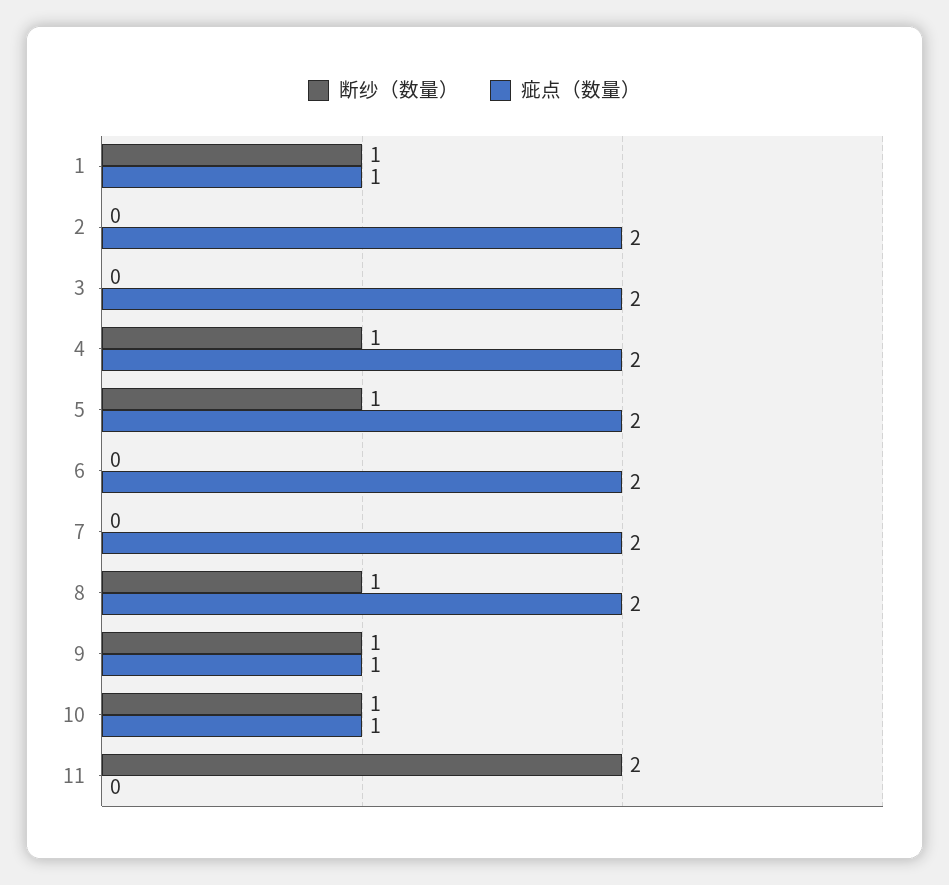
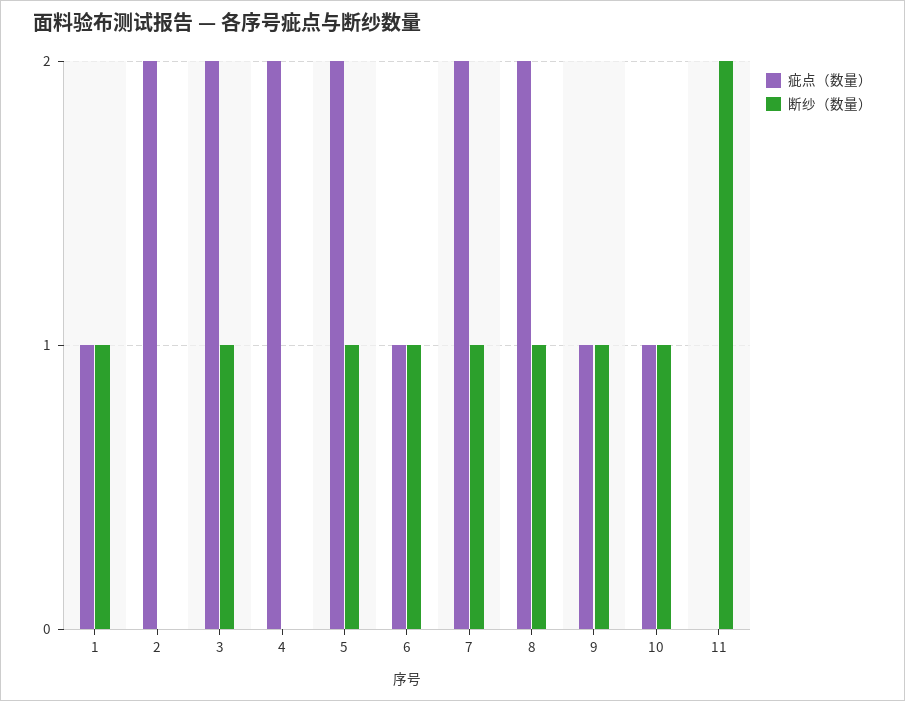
断纱（数量）, 3: 0 -> 1
断纱（数量）, 4: 1 -> 0
断纱（数量）, 6: 0 -> 1
疵点（数量）, 6: 2 -> 1
断纱（数量）, 7: 0 -> 1

